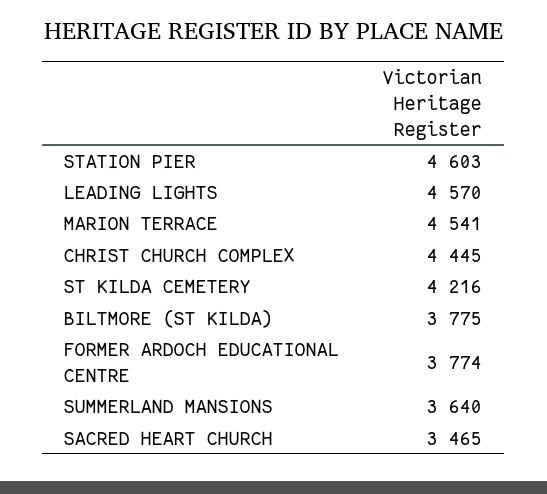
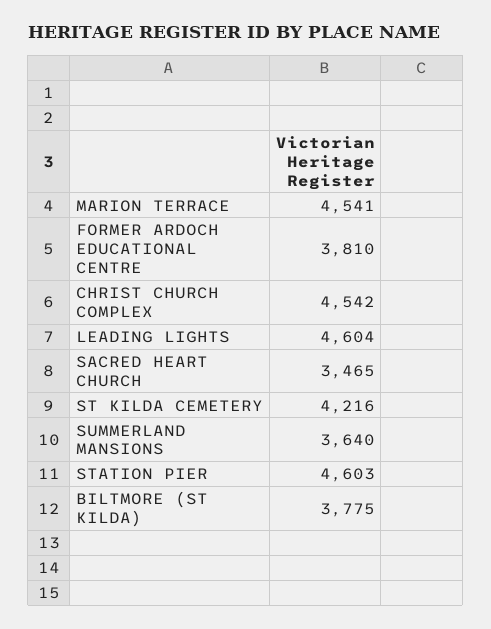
LEADING LIGHTS: 4570 -> 4604
CHRIST CHURCH COMPLEX: 4445 -> 4542
FORMER ARDOCH EDUCATIONAL CENTRE: 3774 -> 3810

